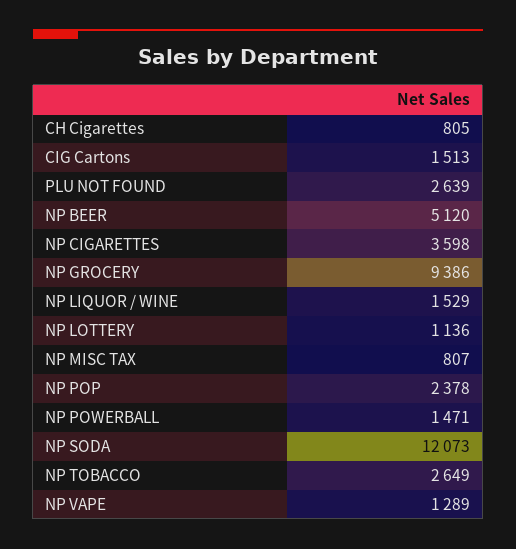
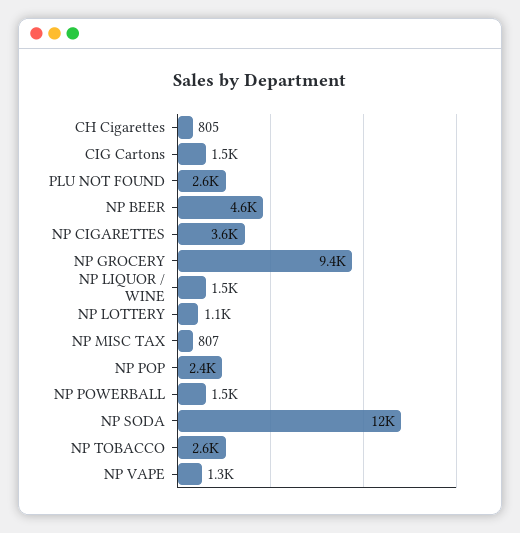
NP BEER: 5120 -> 4600

